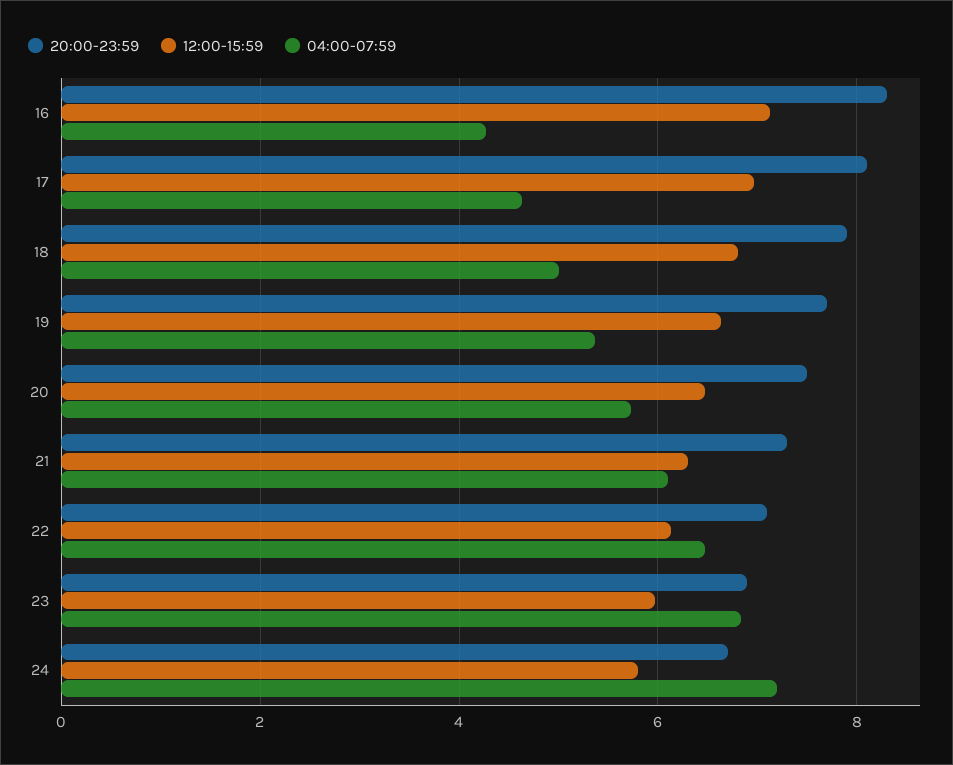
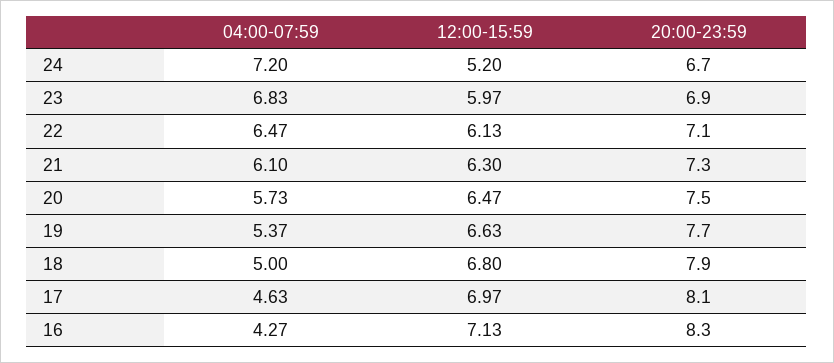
12:00-15:59, 24: 5.8 -> 5.2

